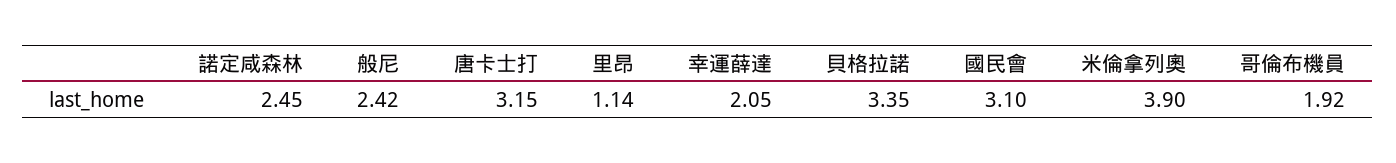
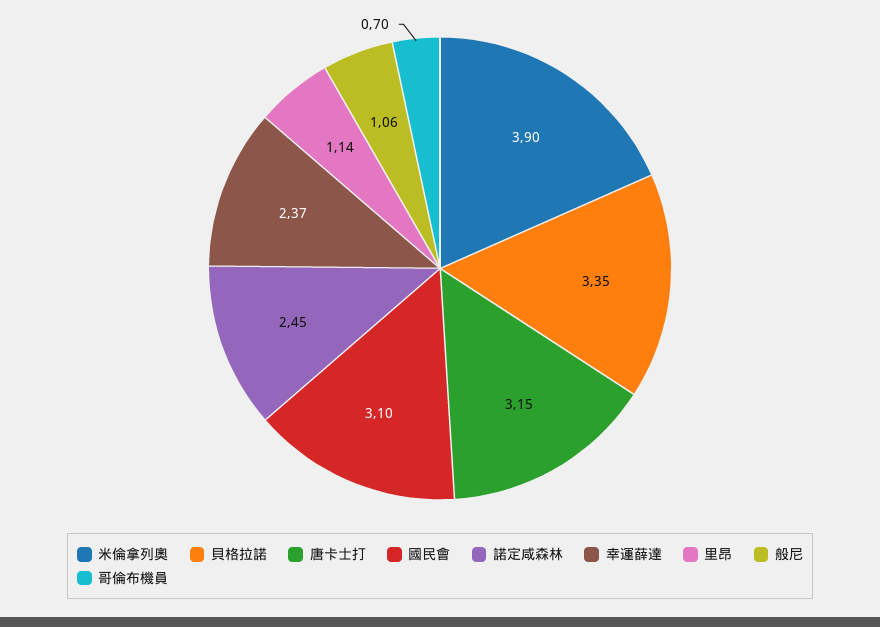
般尼: 2.42 -> 1.06
幸運薛達: 2.05 -> 2.37
哥倫布機員: 1.92 -> 0.7

